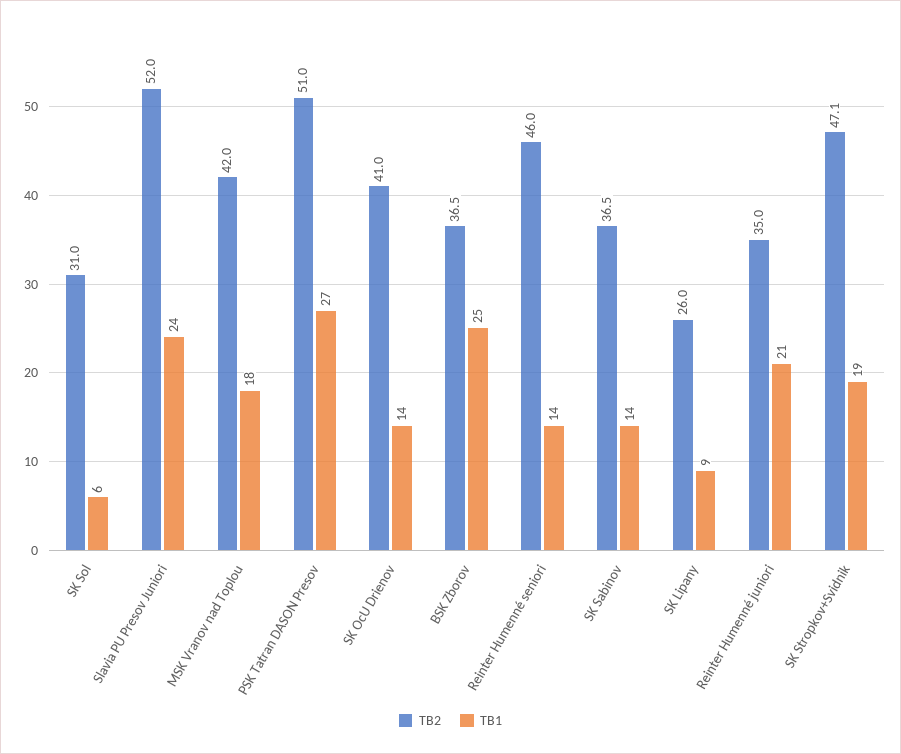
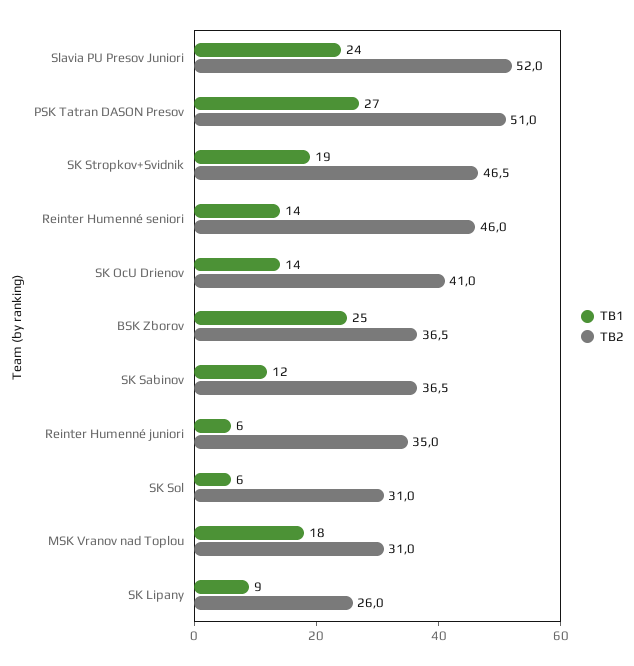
TB2, MSK Vranov nad Toplou: 42 -> 31
TB1, SK Sabinov: 14 -> 12
TB1, Reinter Humenné juniori: 21 -> 6
TB2, SK Stropkov+Svidnik: 47.1 -> 46.5

